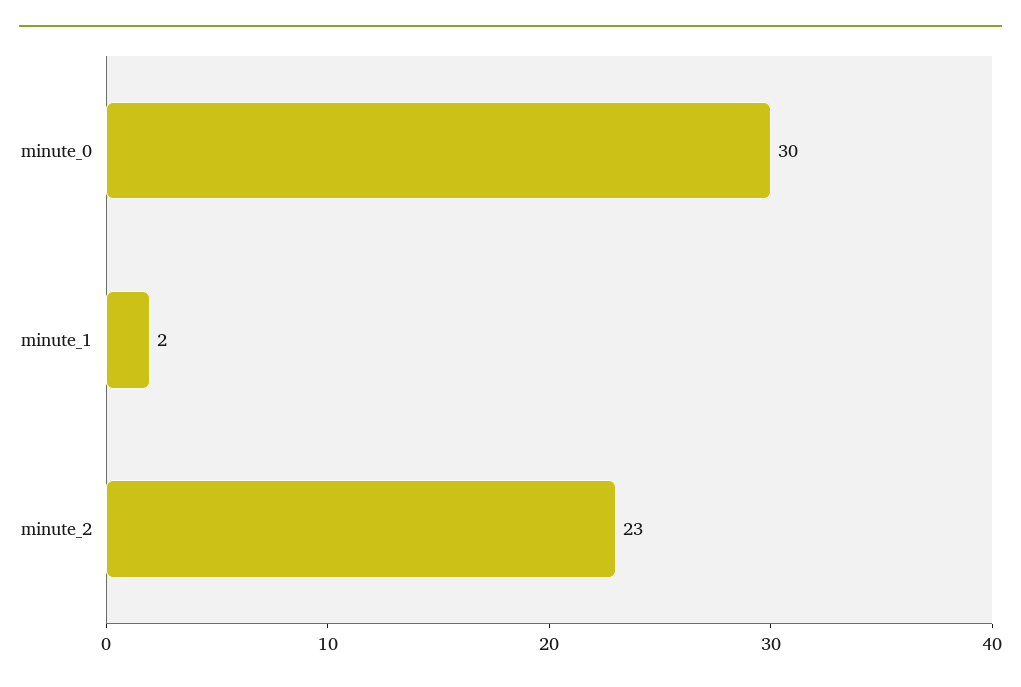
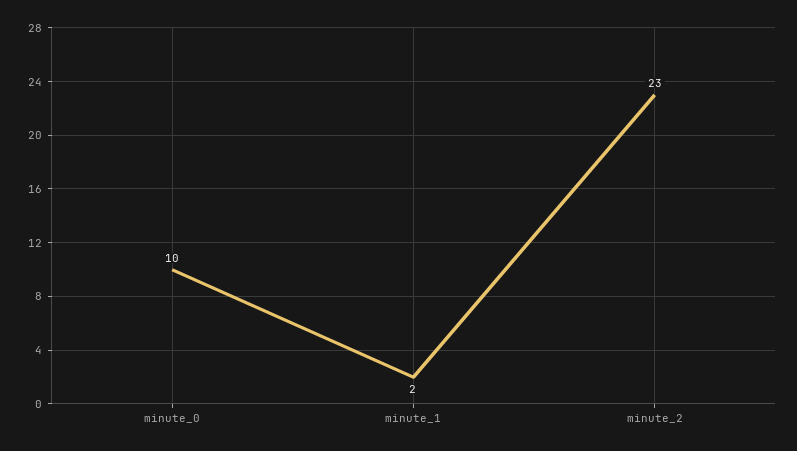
minute_0: 30 -> 10

